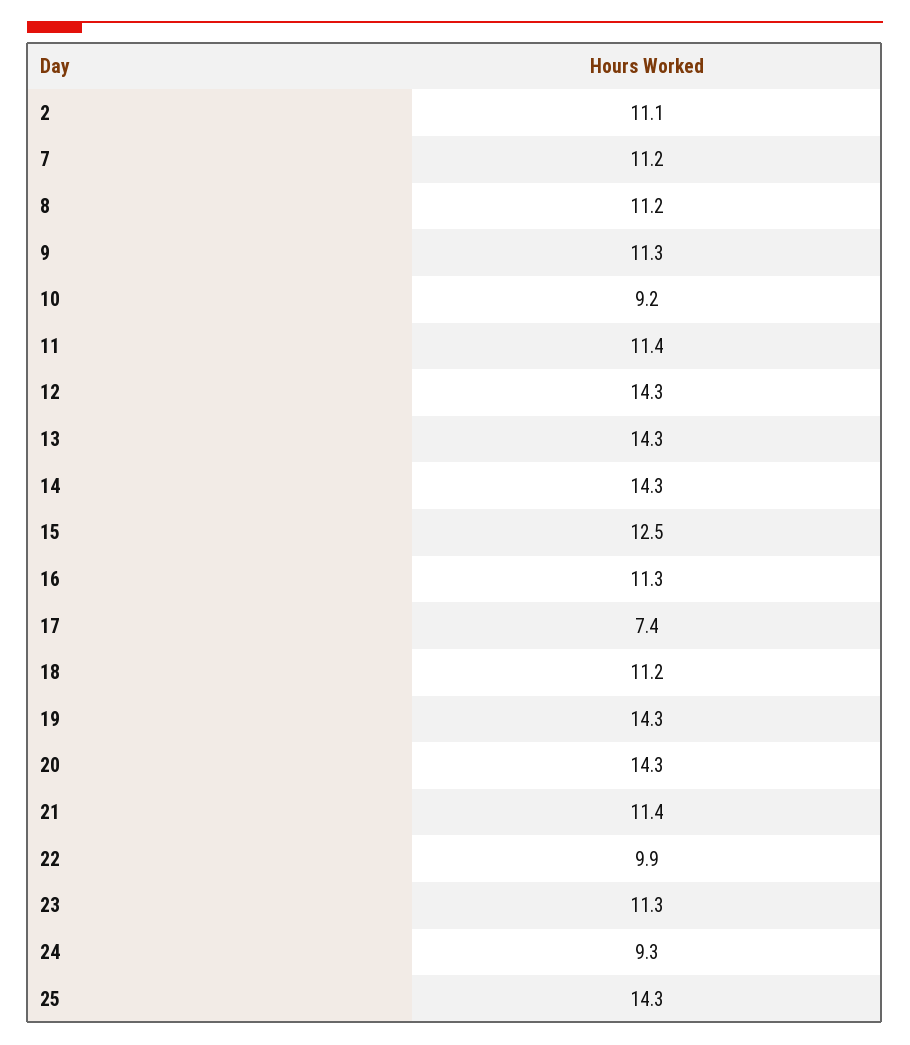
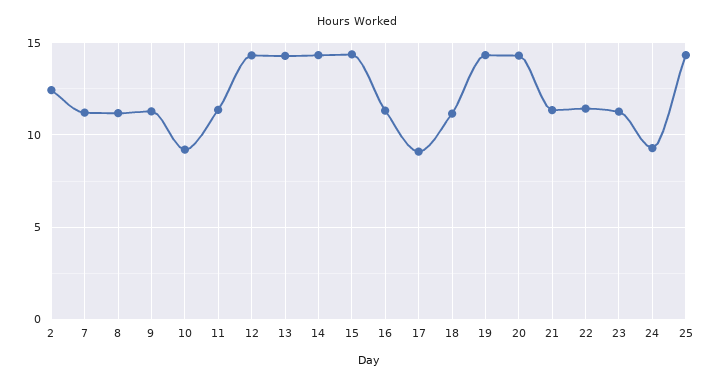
2: 11.1 -> 12.5
15: 12.5 -> 14.5
17: 7.4 -> 9
22: 9.9 -> 11.5

